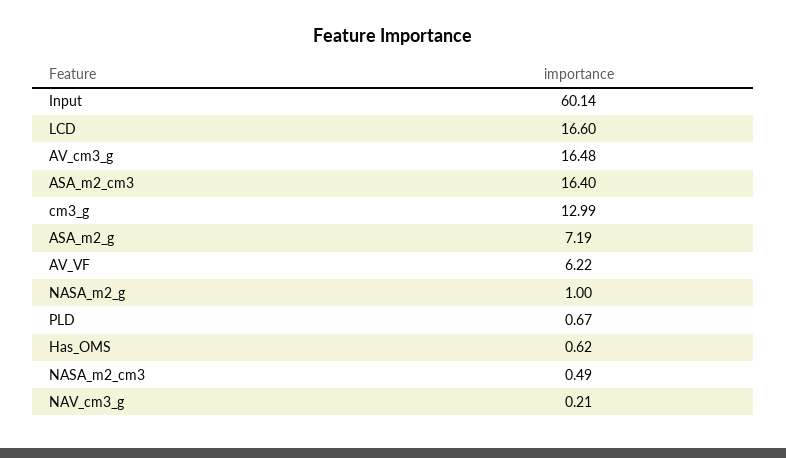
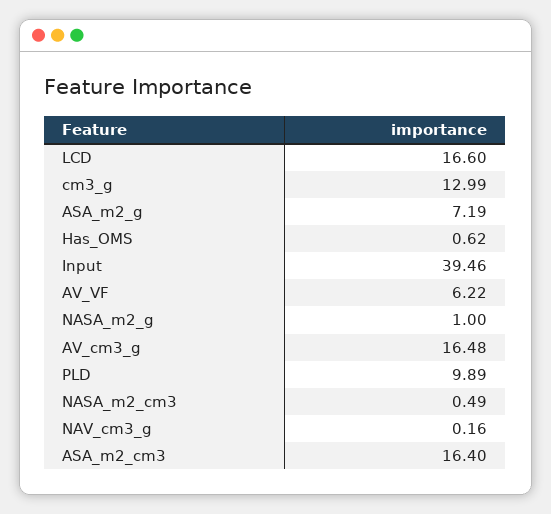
Input: 60.14 -> 39.46
PLD: 0.67 -> 9.89
NAV_cm3_g: 0.21 -> 0.16

